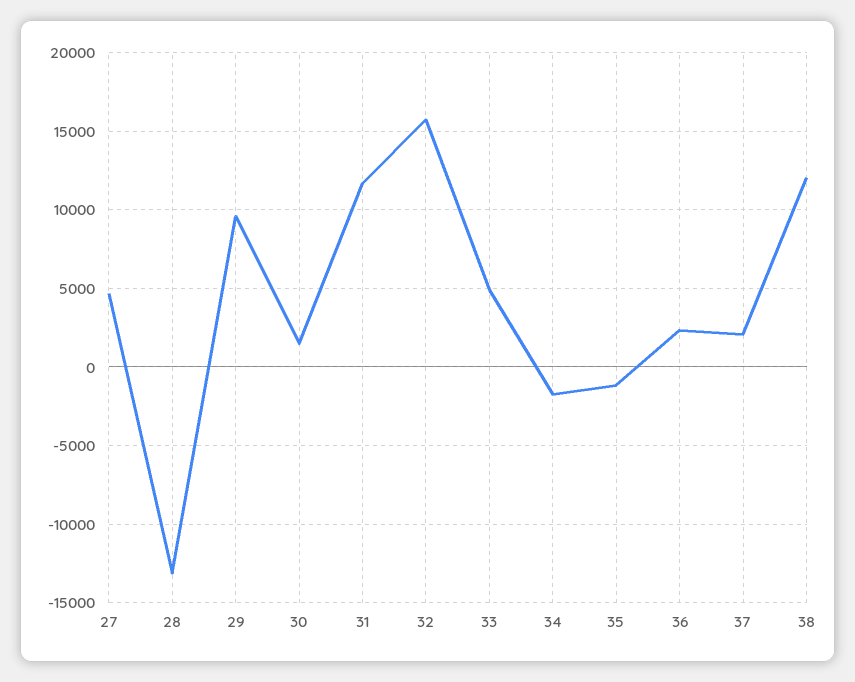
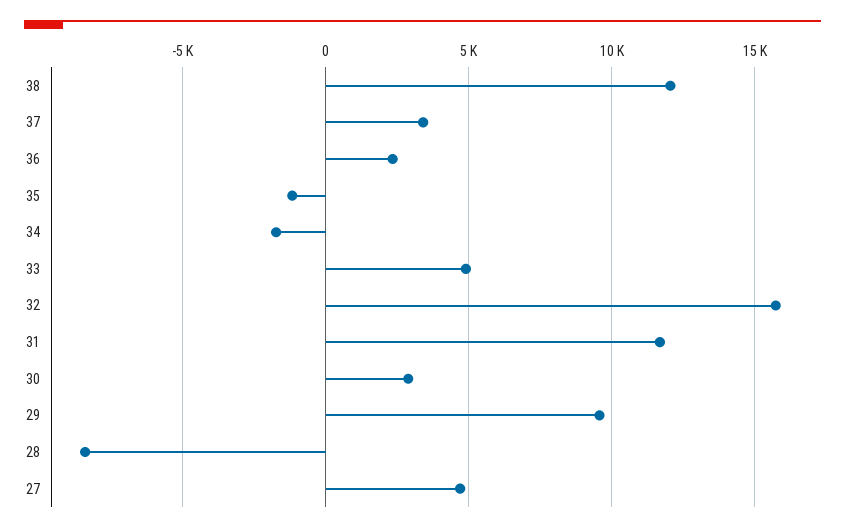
28: -13000 -> -8500
30: 1500 -> 3000
37: 2000 -> 3500

